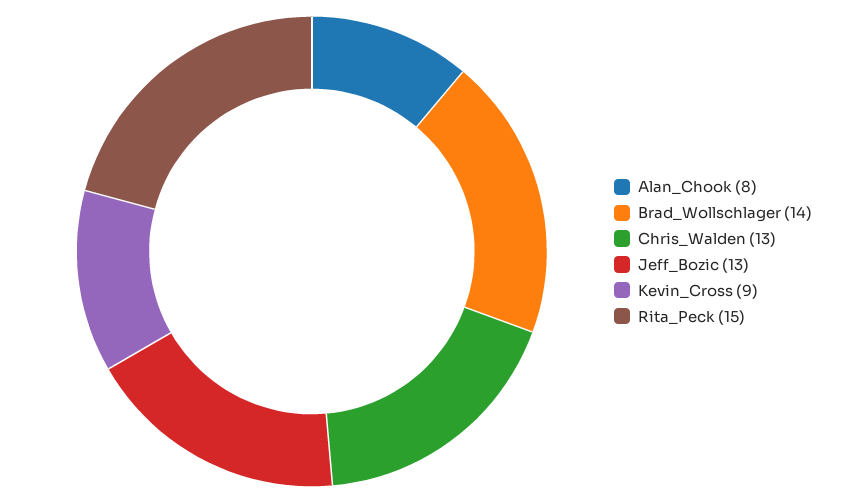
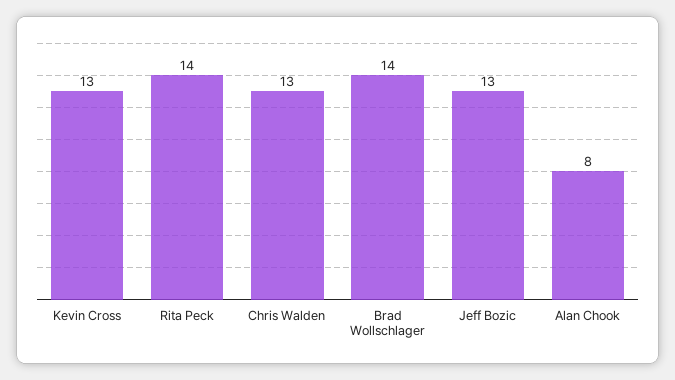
Kevin_Cross: 9 -> 13
Rita_Peck: 15 -> 14

